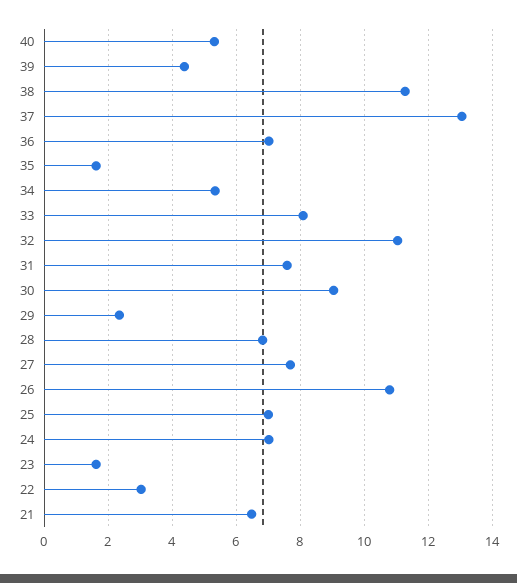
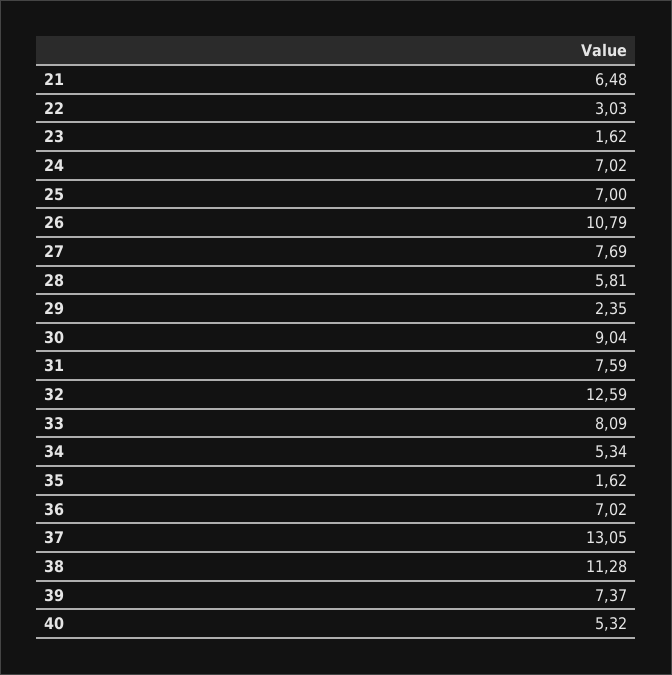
39: 4.4 -> 7.37
32: 11 -> 12.59
28: 6.8 -> 5.81

